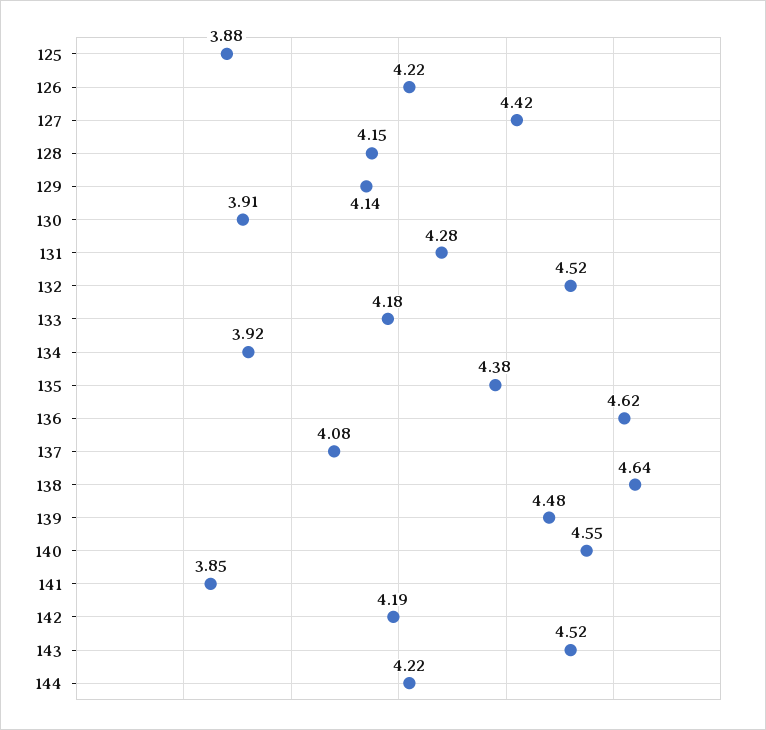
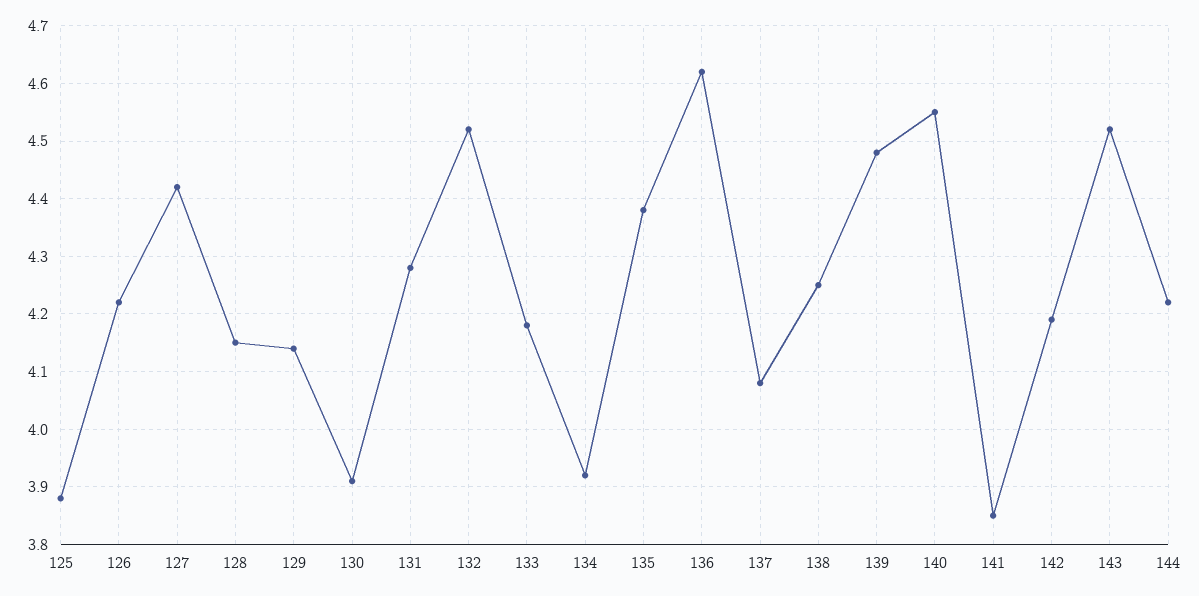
138: 4.64 -> 4.25

